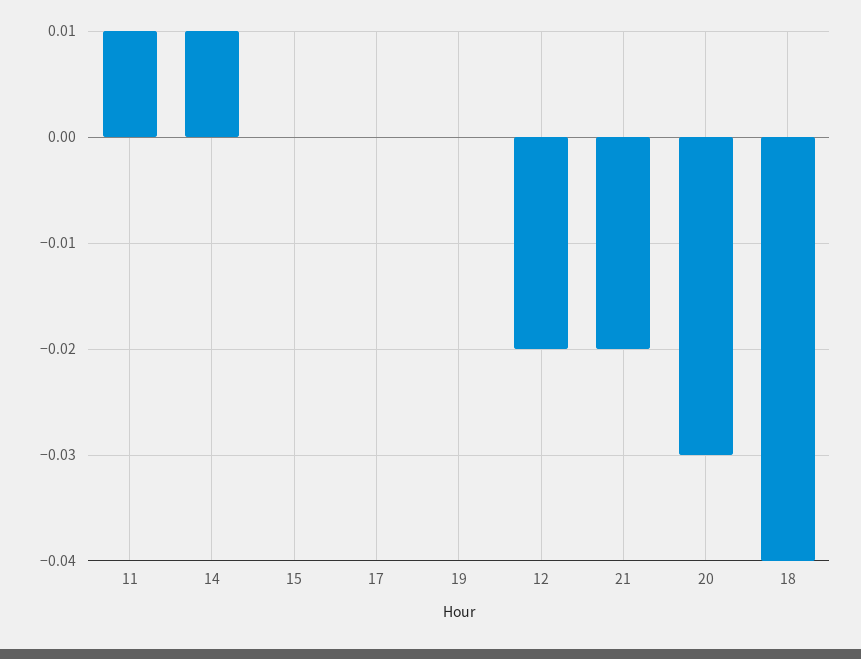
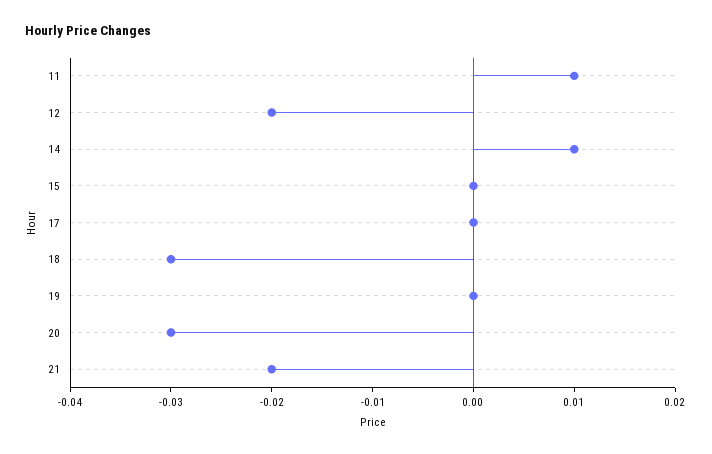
18: -0.04 -> -0.03

